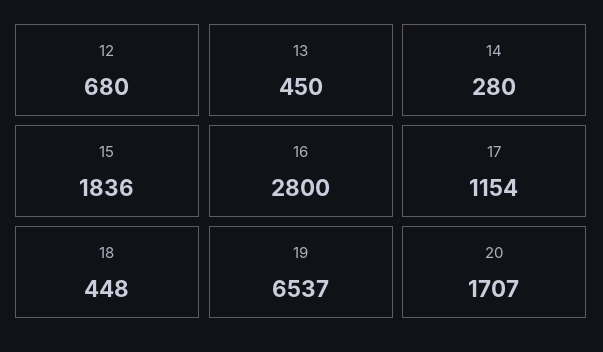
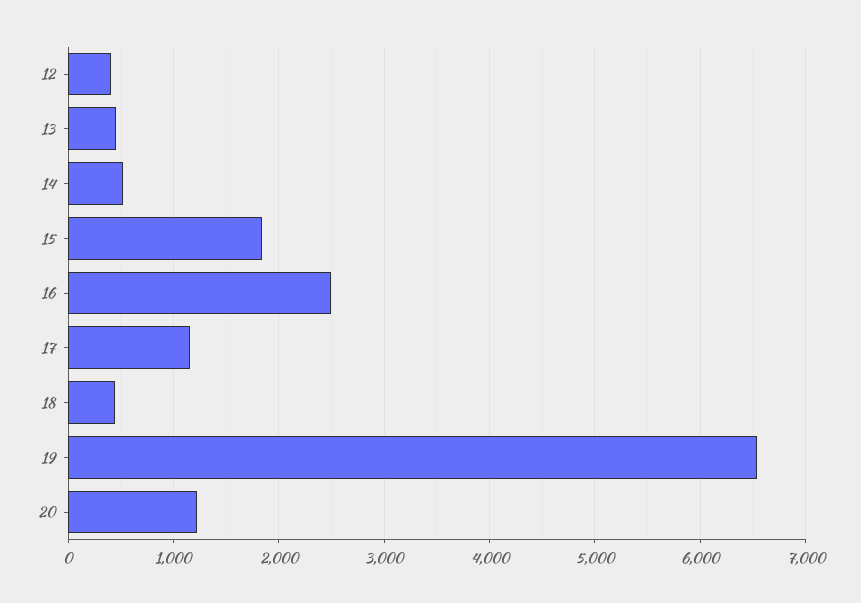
12: 680 -> 400
14: 280 -> 500
16: 2800 -> 2500
20: 1707 -> 1200

